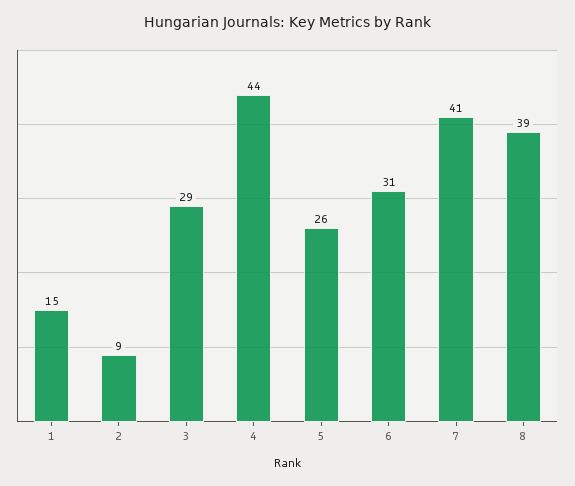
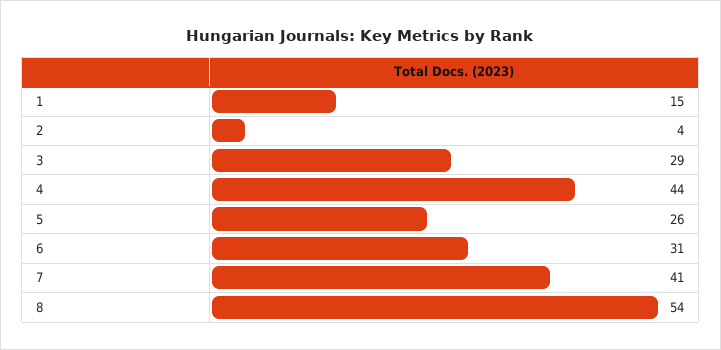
2: 9 -> 4
8: 39 -> 54

